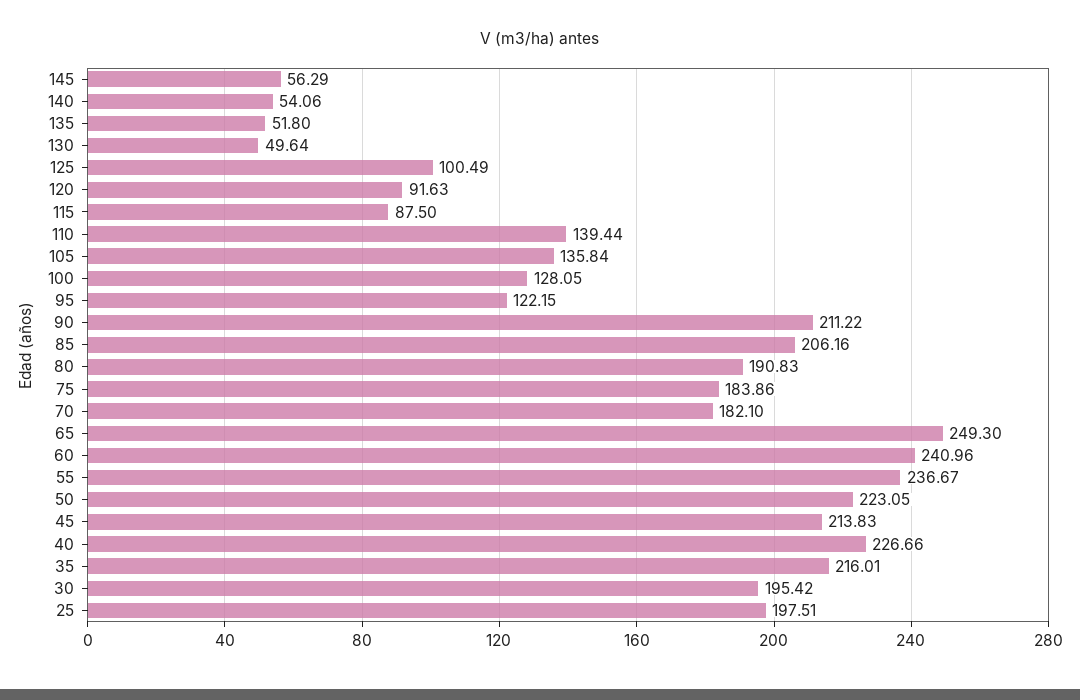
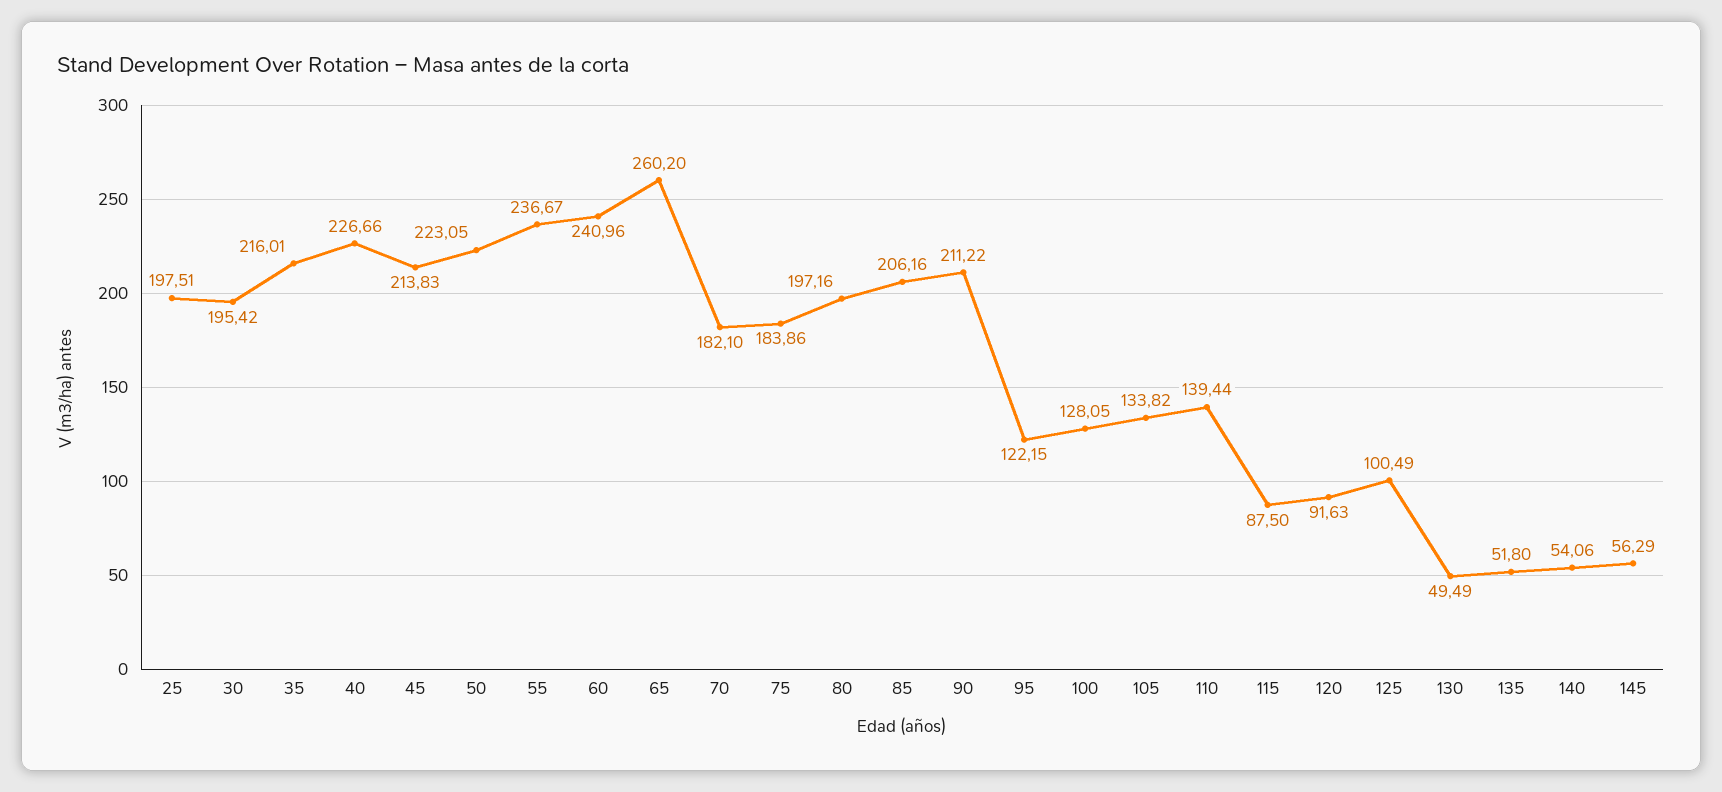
130: 49.64 -> 49.49
105: 135.84 -> 133.82
80: 190.83 -> 197.16
65: 249.3 -> 260.2

